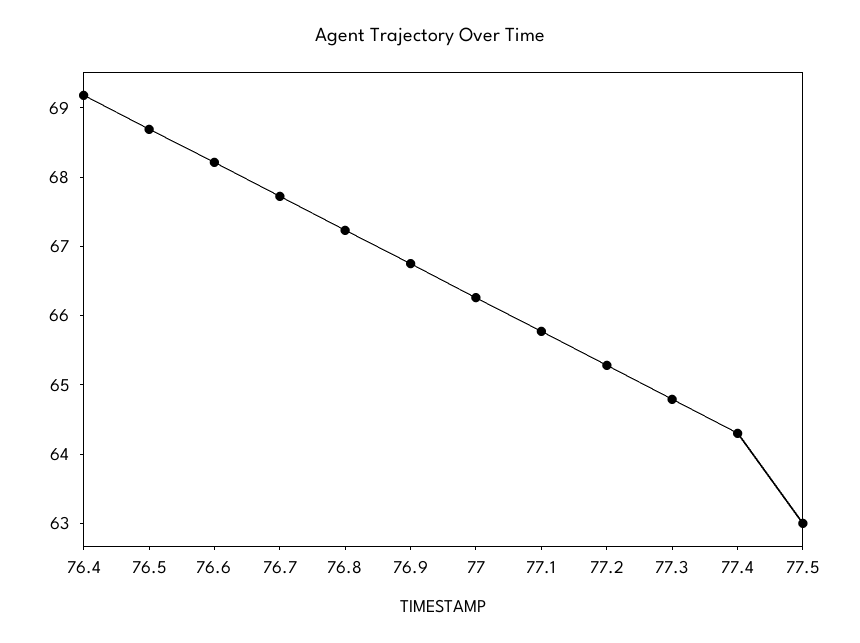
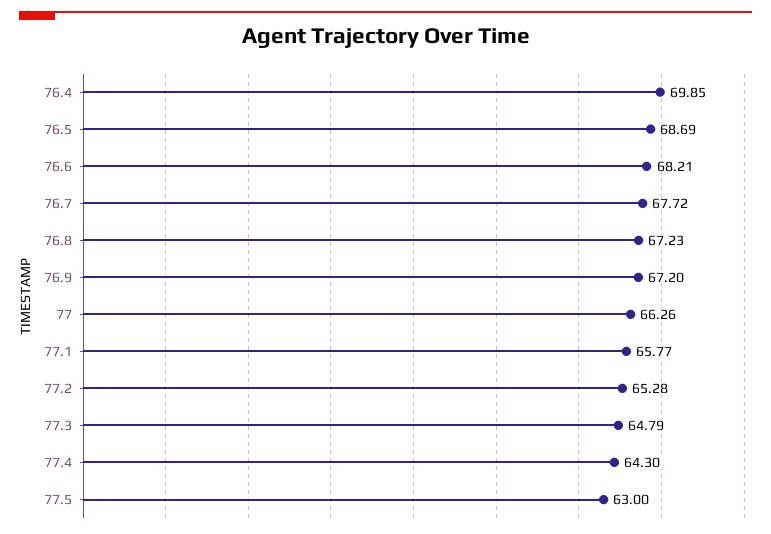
76.4: 69.2 -> 69.85
76.9: 66.8 -> 67.2

